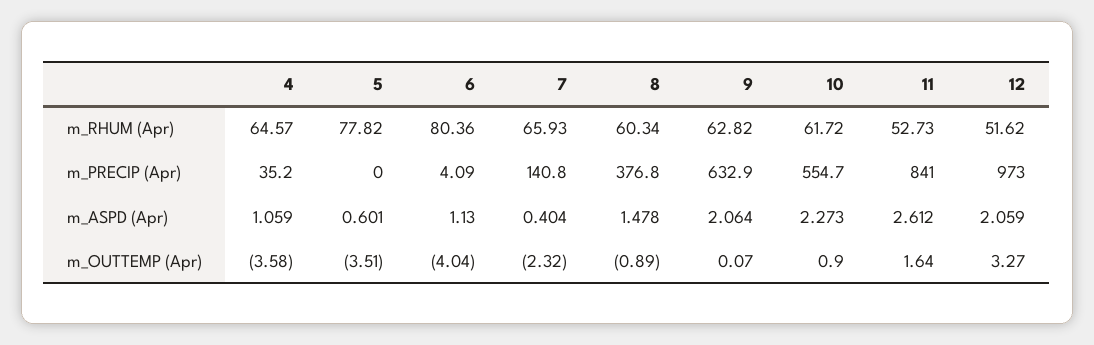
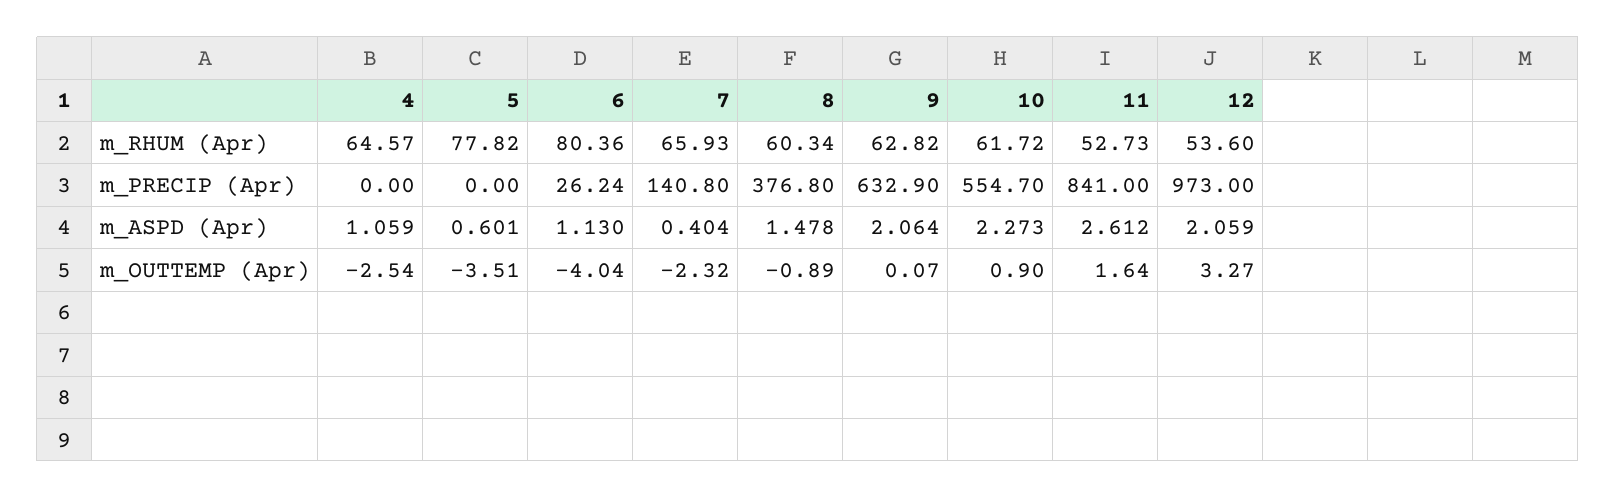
12, m_RHUM (Apr): 51.62 -> 53.6
4, m_PRECIP (Apr): 35.2 -> 0
6, m_PRECIP (Apr): 4.09 -> 26.24
4, m_OUTTEMP (Apr): -3.58 -> -2.54

